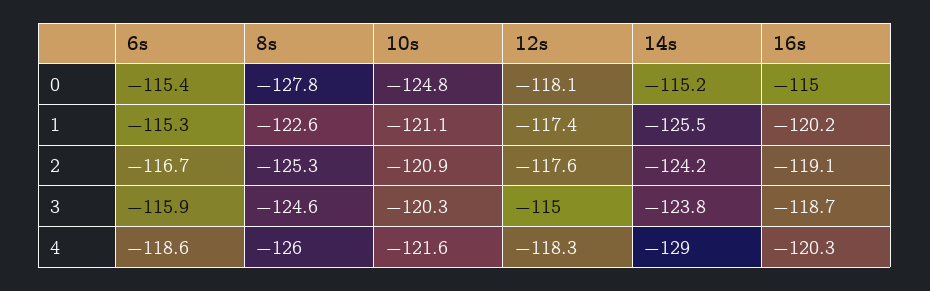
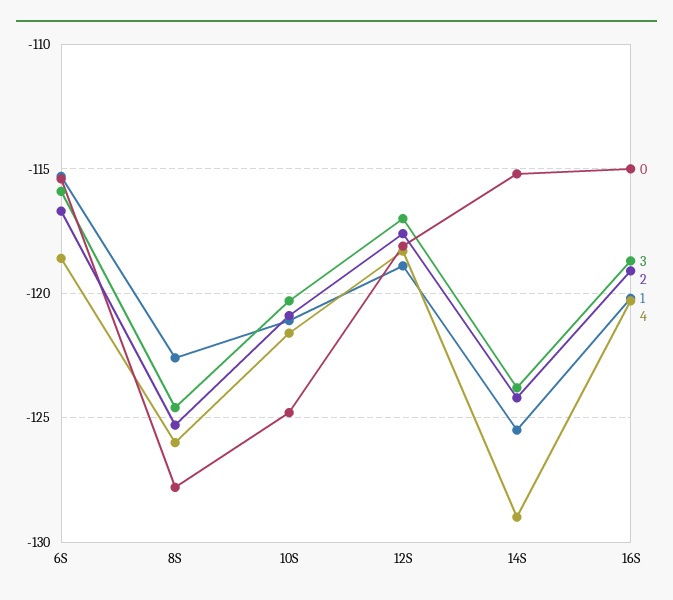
1, 12s: -117.4 -> -119
3, 12s: -115 -> -117

